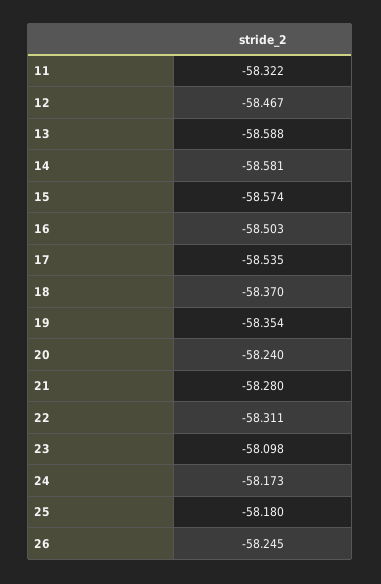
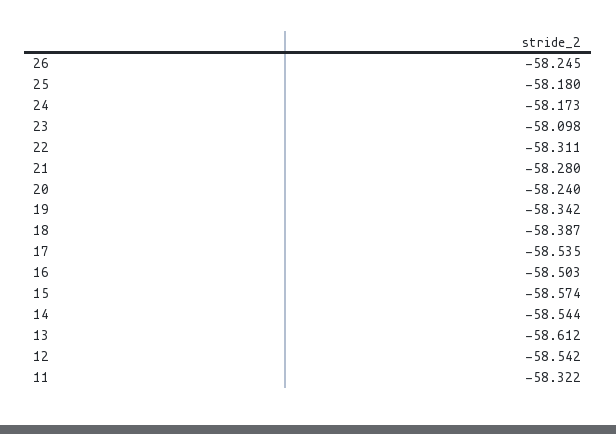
12: -58.467 -> -58.542
13: -58.588 -> -58.612
14: -58.581 -> -58.544
18: -58.37 -> -58.387
19: -58.354 -> -58.342

